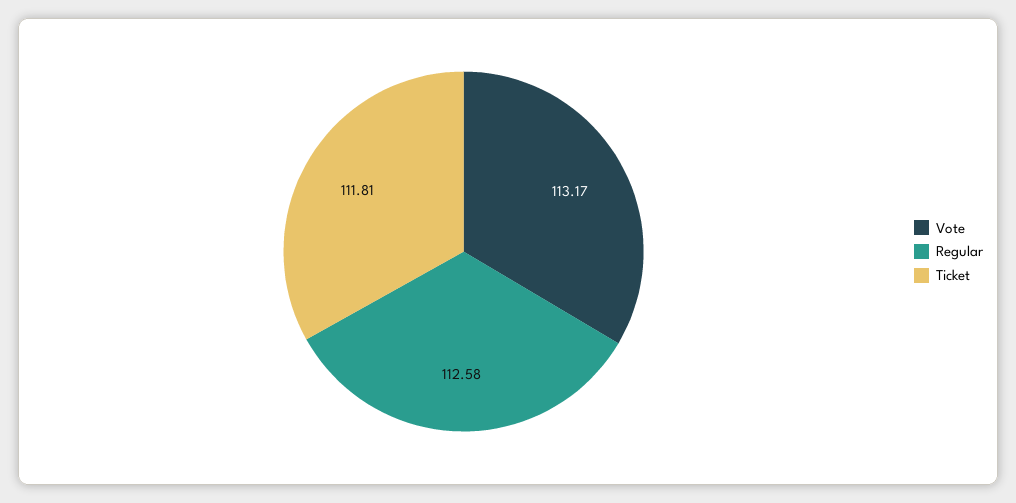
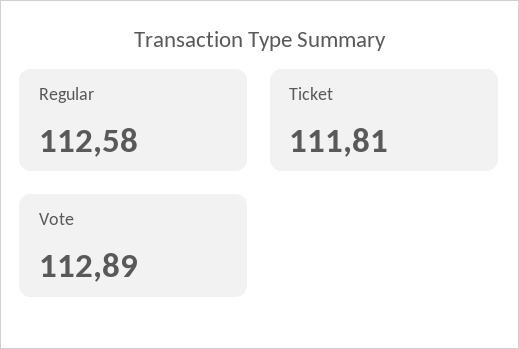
Vote: 113.17 -> 112.89

